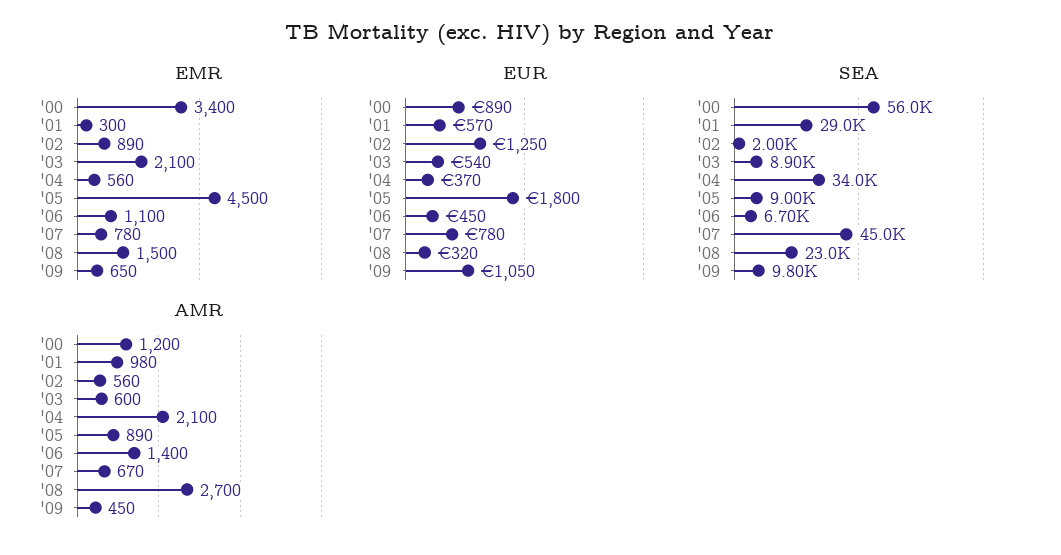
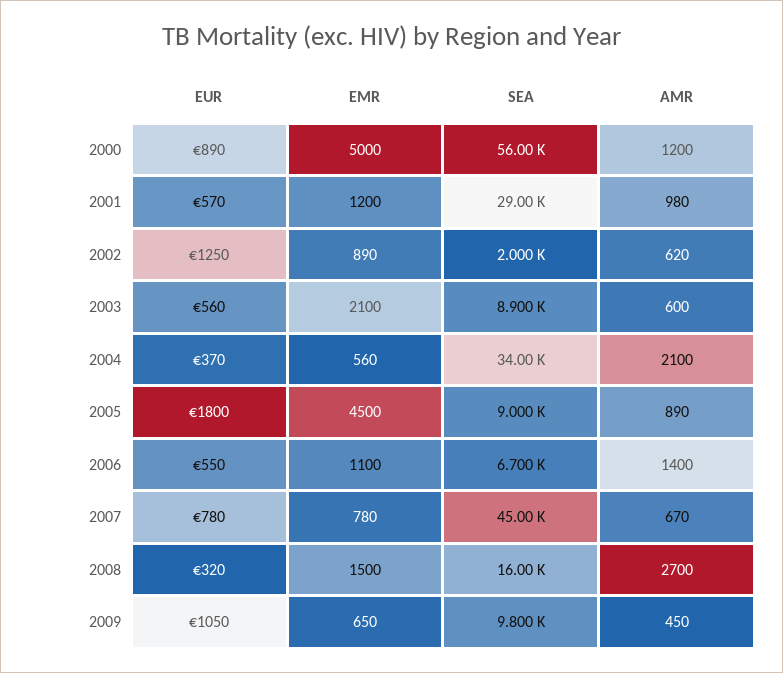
EMR, '00: 3400 -> 5000
EMR, '01: 300 -> 1200
EUR, '03: 540 -> 560
EUR, '06: 450 -> 550
SEA, '08: 23000 -> 16000
AMR, '02: 560 -> 620

